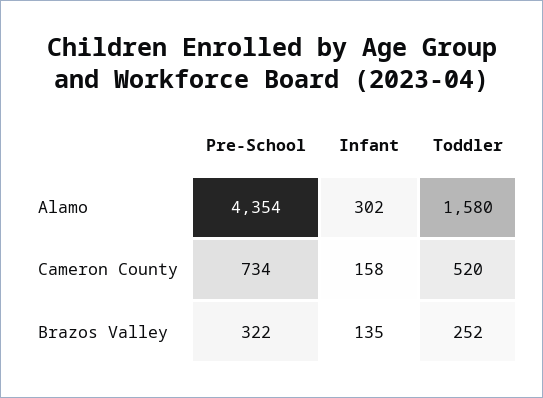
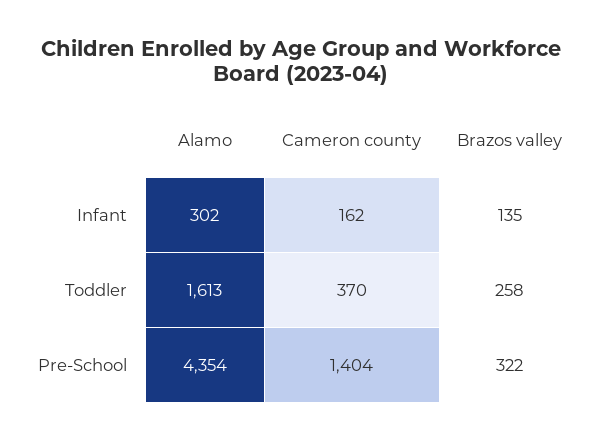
Toddler, Alamo: 1580 -> 1613
Pre-School, Cameron County: 734 -> 1404
Infant, Cameron County: 158 -> 162
Toddler, Cameron County: 520 -> 370
Toddler, Brazos Valley: 252 -> 258

